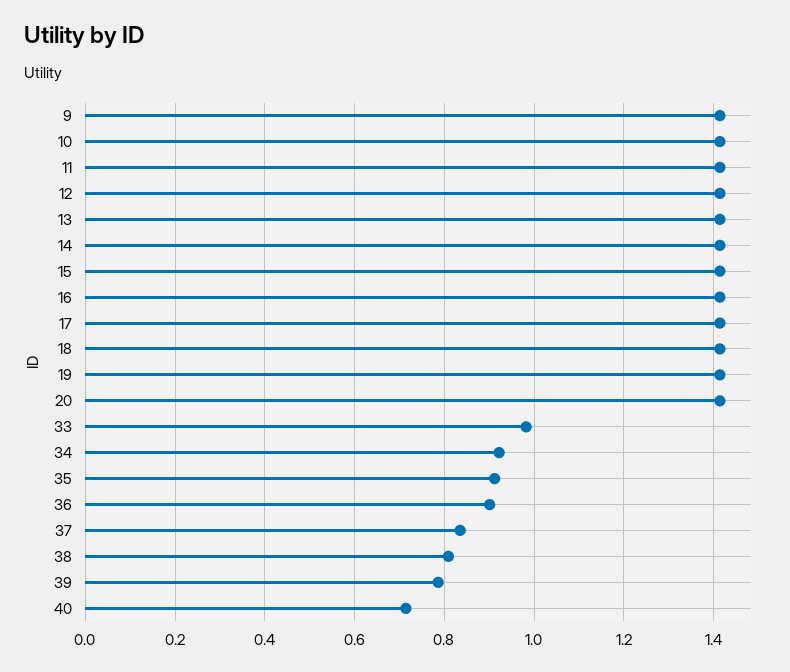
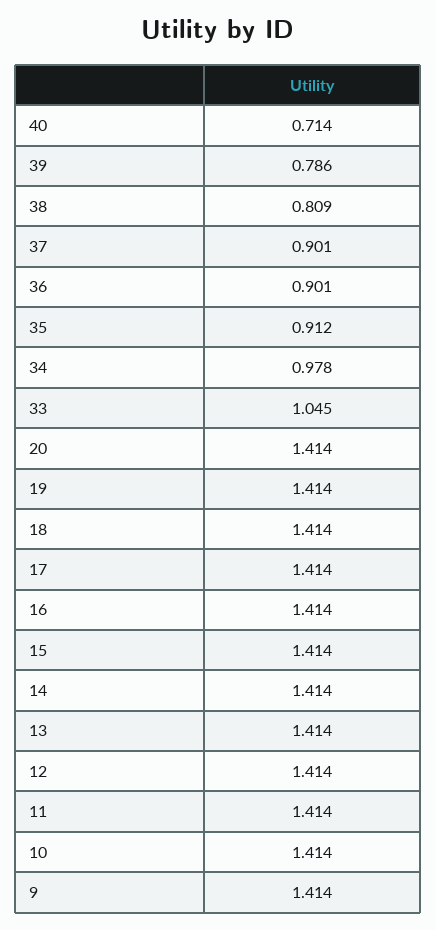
33: 0.98 -> 1.045
34: 0.92 -> 0.978
37: 0.84 -> 0.901

